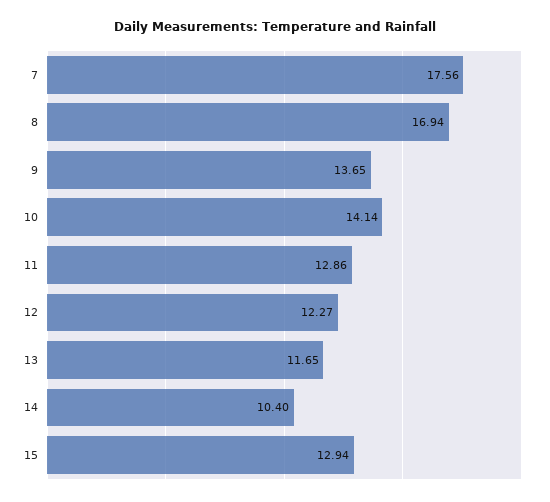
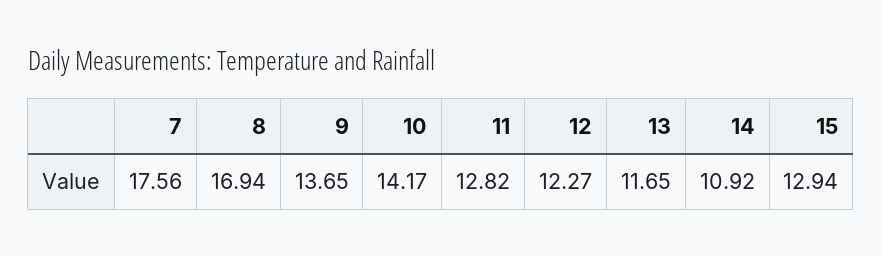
10: 14.14 -> 14.17
11: 12.86 -> 12.82
14: 10.4 -> 10.92

